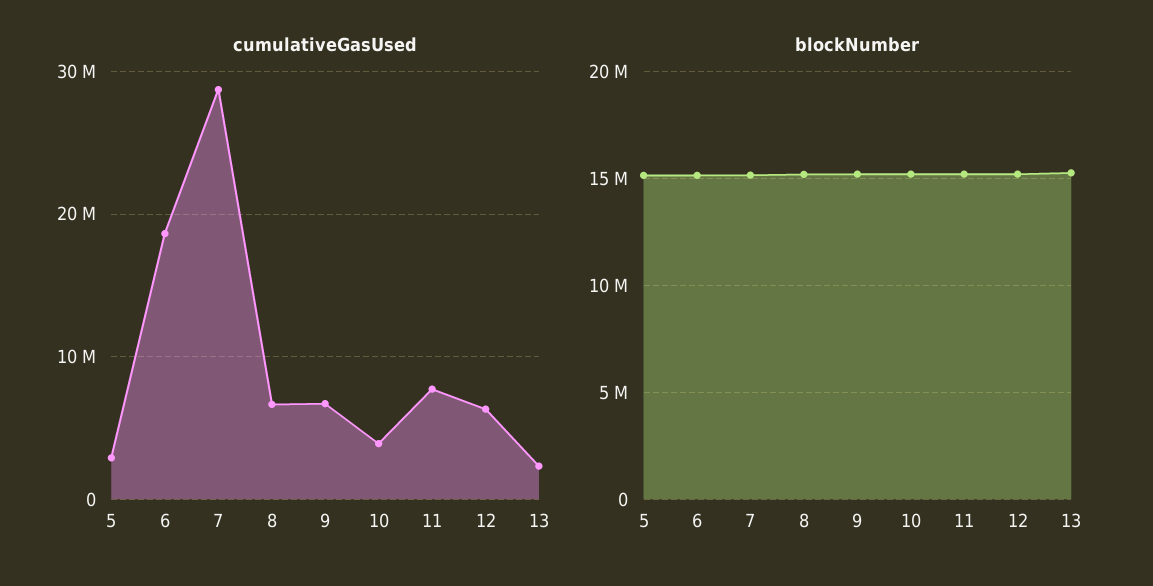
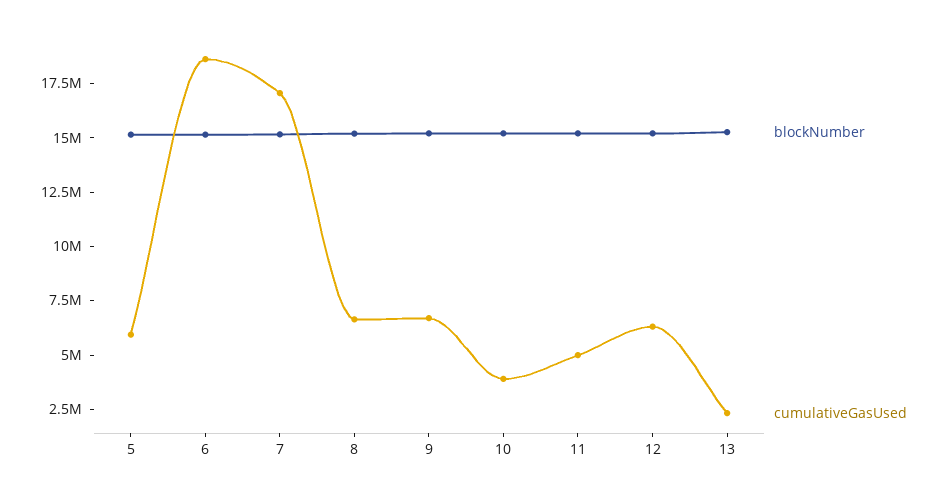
cumulativeGasUsed, 5: 3000000 -> 6000000
cumulativeGasUsed, 7: 29000000 -> 17000000
cumulativeGasUsed, 11: 8000000 -> 5000000

